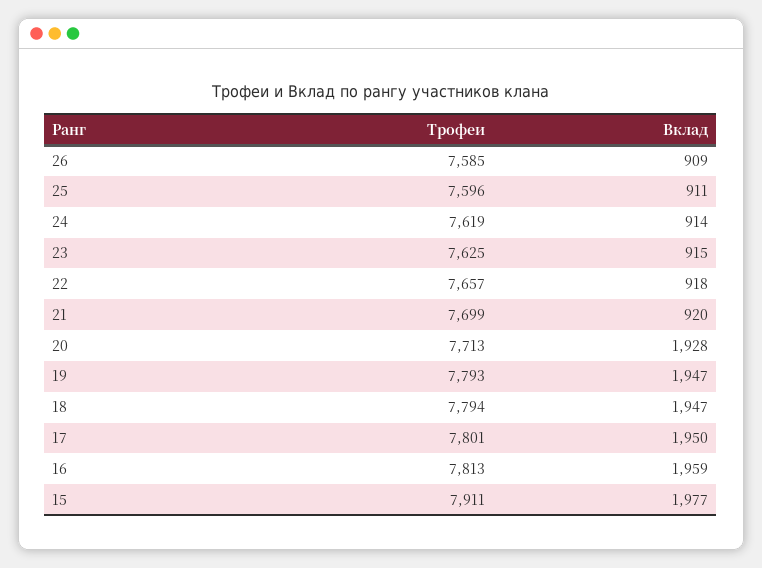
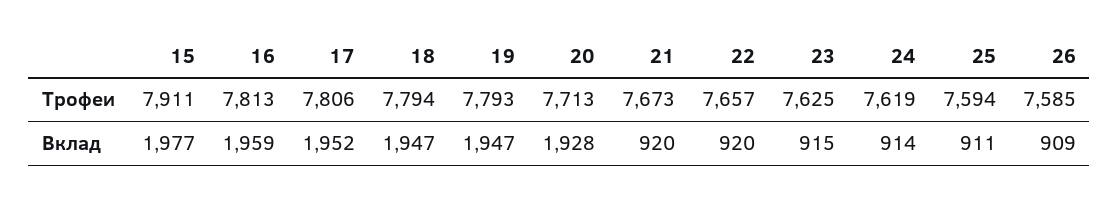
Трофеи, 25: 7596 -> 7594
Вклад, 22: 918 -> 920
Трофеи, 21: 7699 -> 7673
Трофеи, 17: 7801 -> 7806
Вклад, 17: 1950 -> 1952

